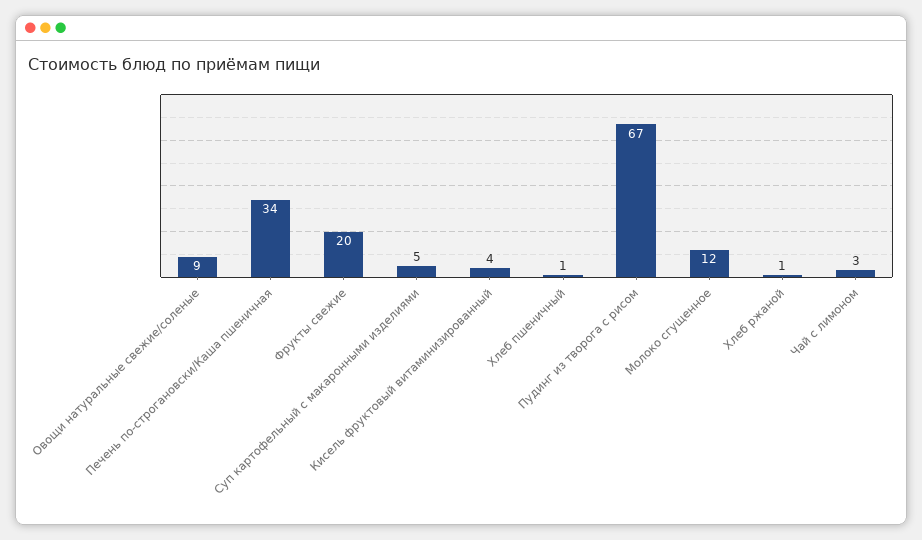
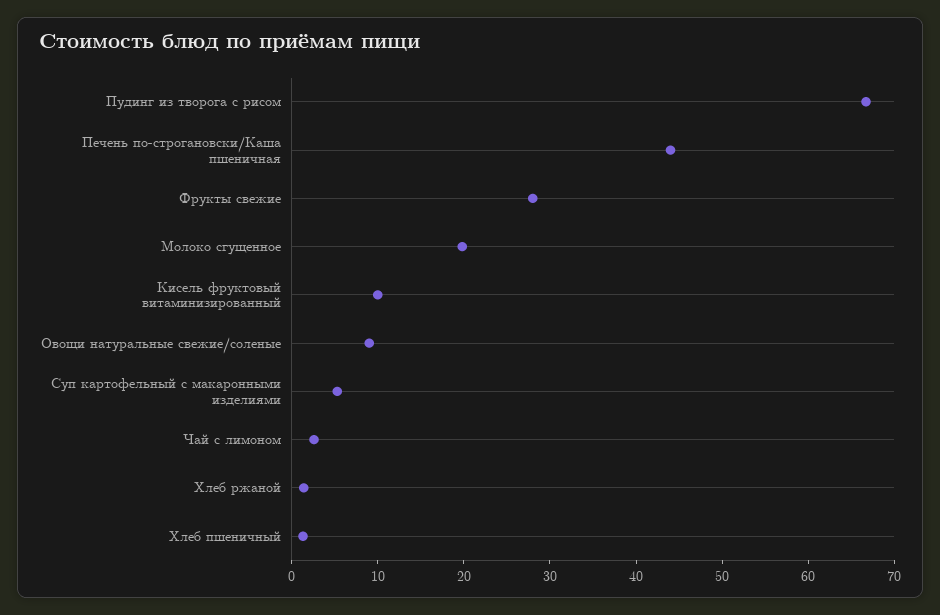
Печень по-строгановски/Каша пшеничная: 34 -> 44
Фрукты свежие: 20 -> 28
Кисель фруктовый витаминизированный: 4 -> 10
Молоко сгущенное: 12 -> 20

